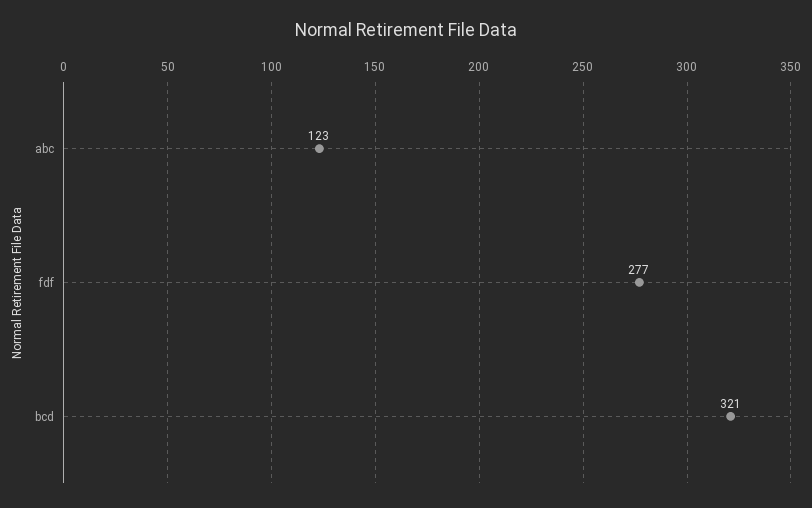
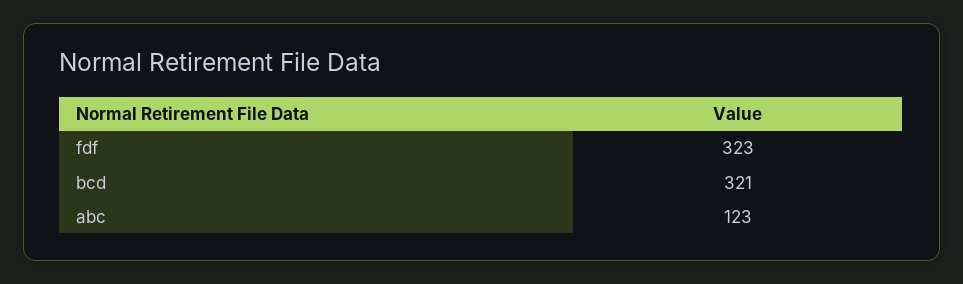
fdf: 277 -> 323

